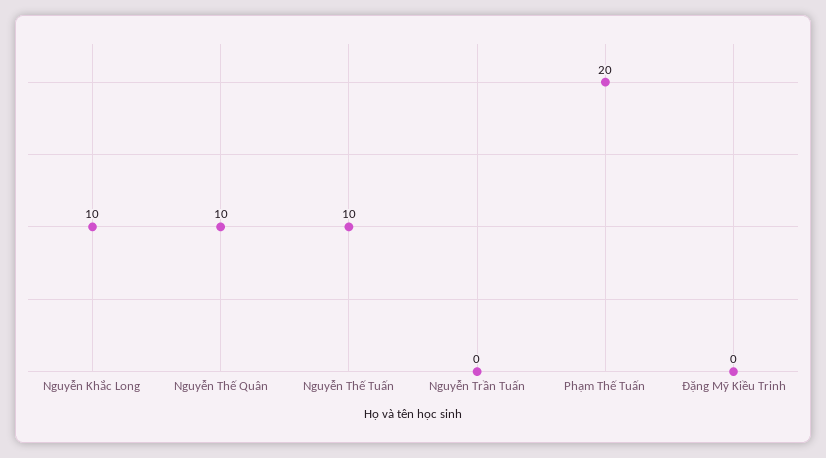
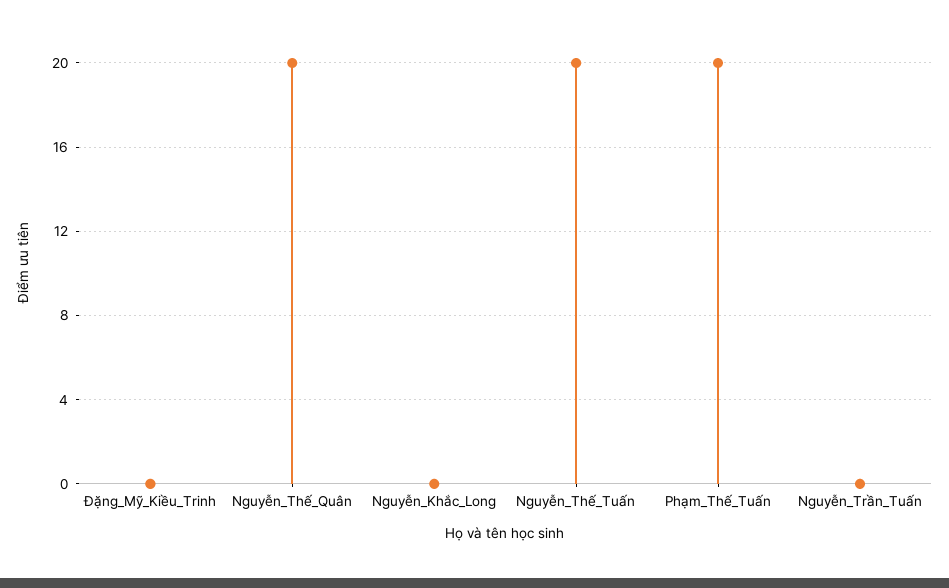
Nguyễn Khắc Long: 10 -> 0
Nguyễn Thế Quân: 10 -> 20
Nguyễn Thế Tuấn: 10 -> 20

